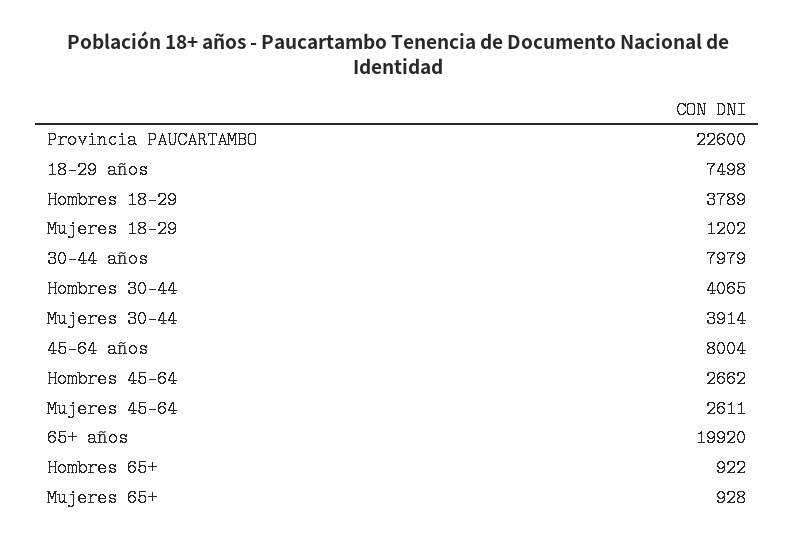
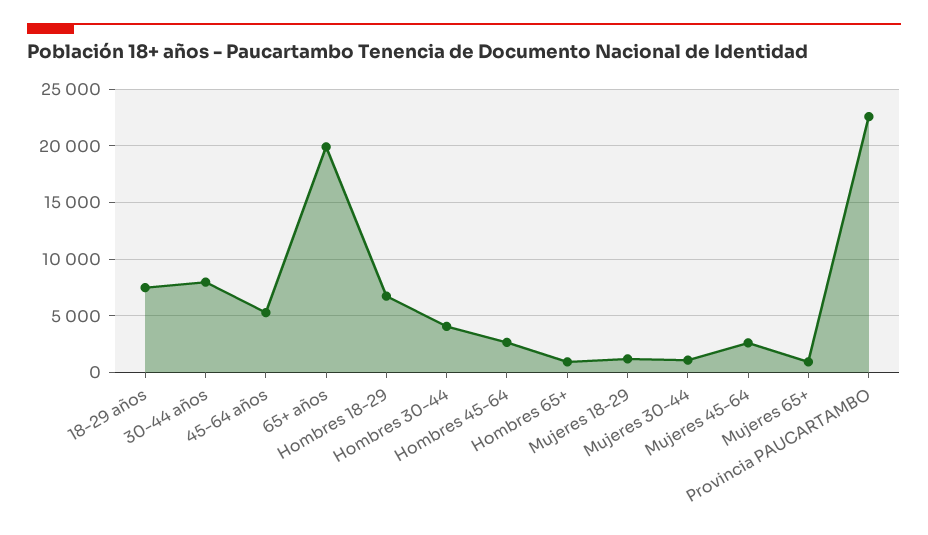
Hombres 18-29: 3789 -> 7000
Mujeres 30-44: 3914 -> 1000
45-64 años: 8004 -> 5000

